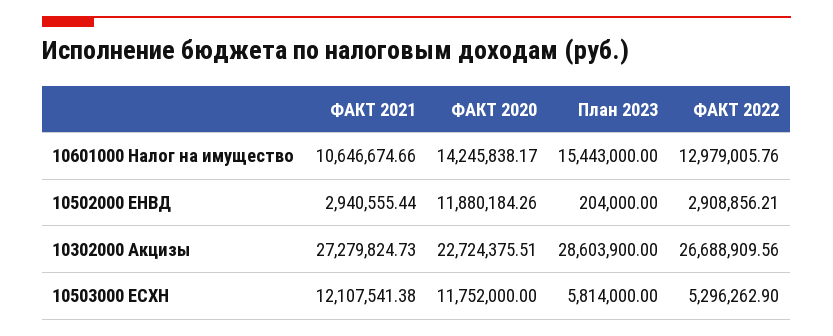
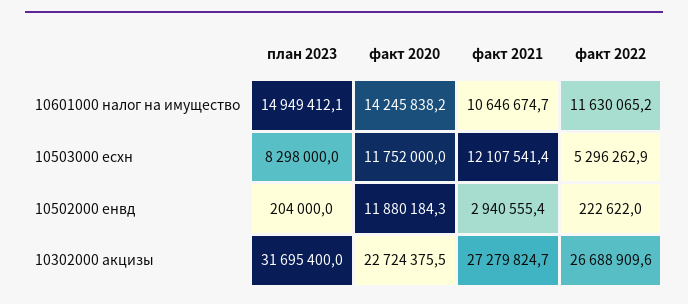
План 2023, 10601000 Налог на имущество: 15443000 -> 14949412.1
ФАКТ 2022, 10601000 Налог на имущество: 12979005.76 -> 11630065.2
ФАКТ 2022, 10502000 ЕНВД: 2908856.21 -> 222622
План 2023, 10302000 Акцизы: 28603900 -> 31695400
План 2023, 10503000 ЕСХН: 5814000 -> 8298000

